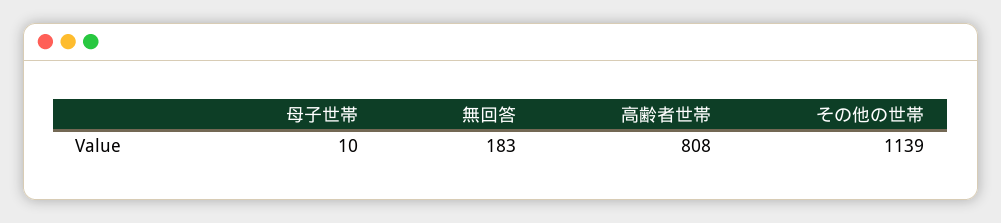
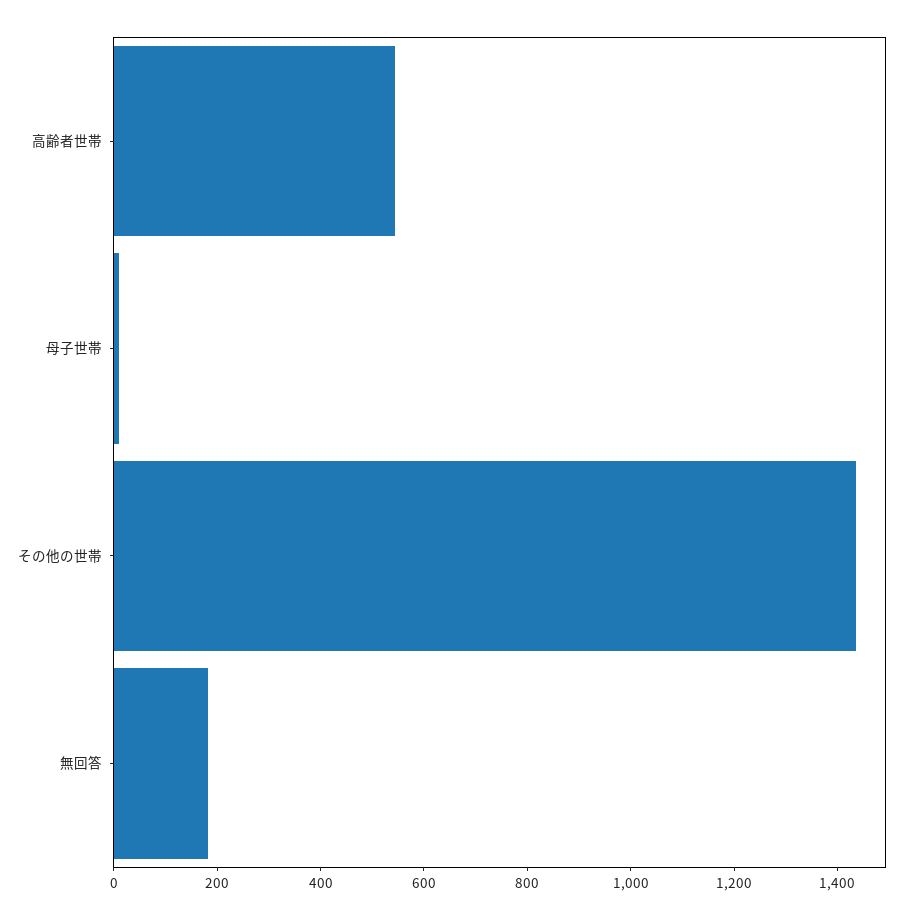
高齢者世帯: 808 -> 550
その他の世帯: 1139 -> 1450

